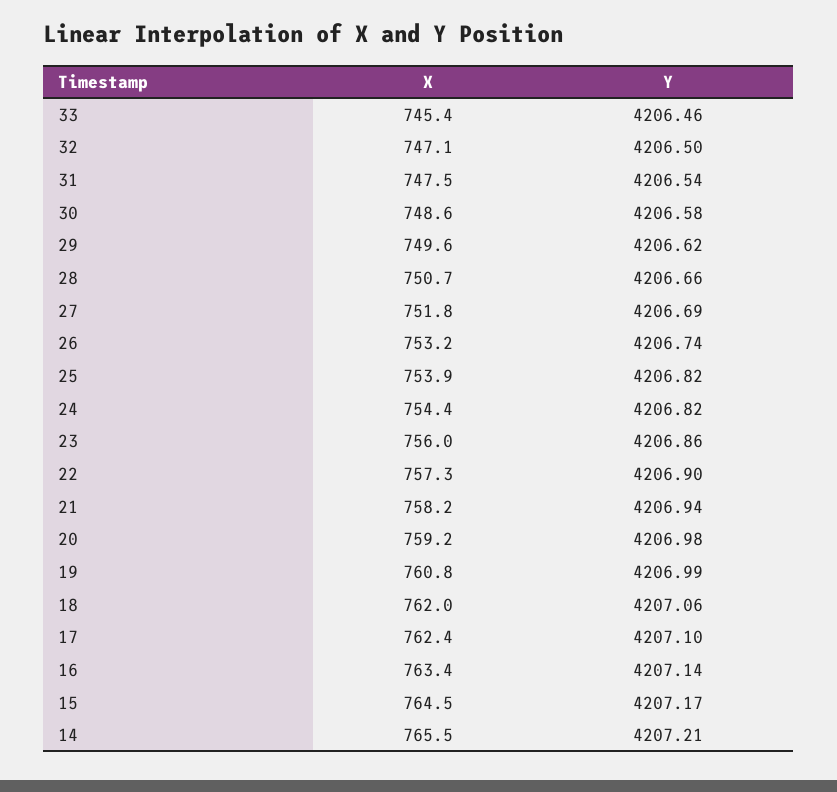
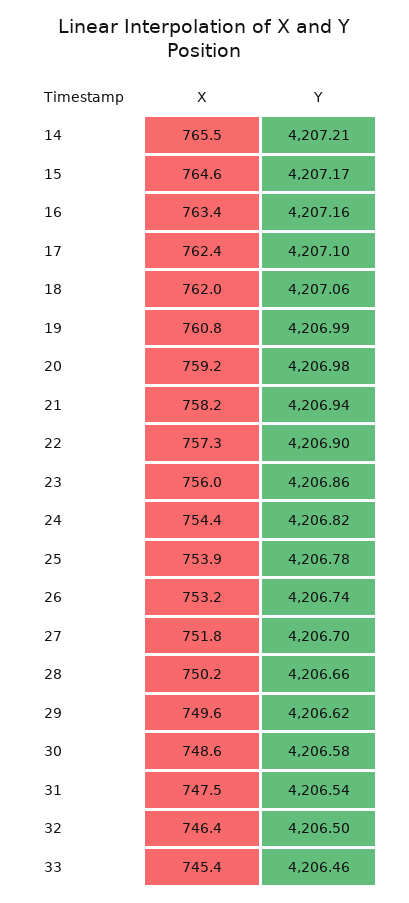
X, 32: 747.1 -> 746.4
X, 28: 750.7 -> 750.2
Y, 27: 4206.69 -> 4206.7
Y, 25: 4206.82 -> 4206.78
Y, 16: 4207.14 -> 4207.16
X, 15: 764.5 -> 764.6

